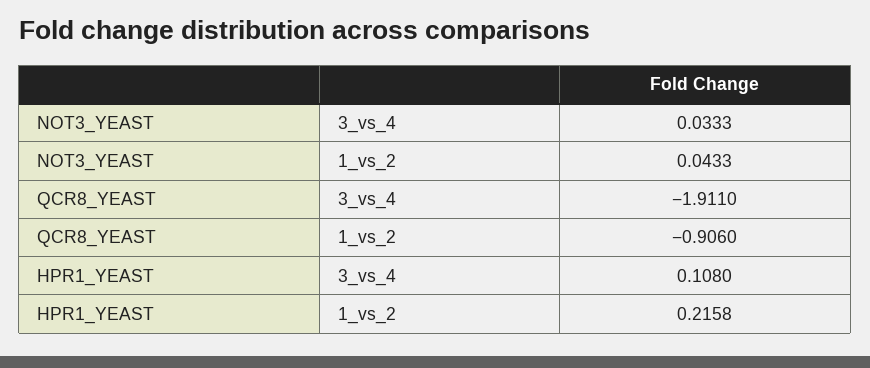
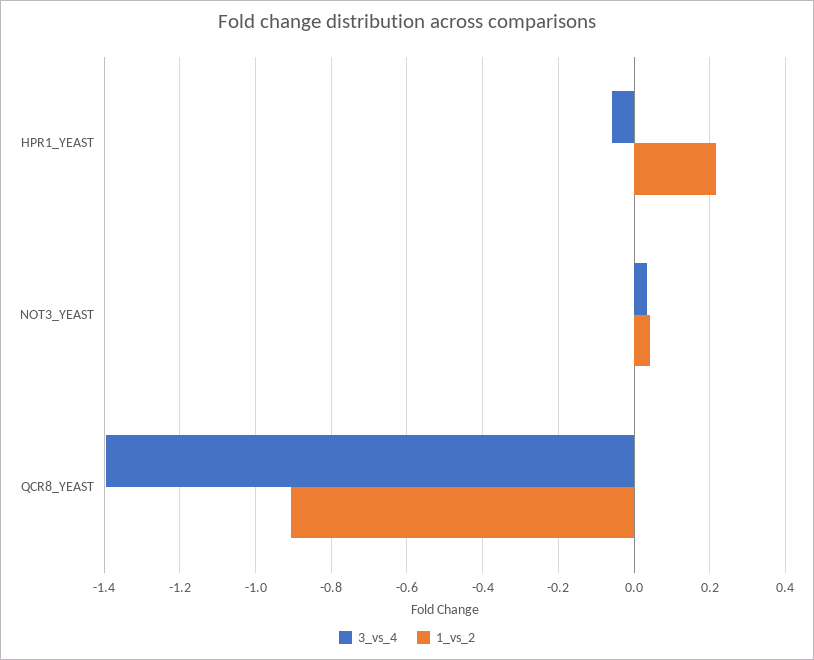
3_vs_4, QCR8_YEAST: -1.911 -> -1.4
3_vs_4, HPR1_YEAST: 0.108 -> -0.06

